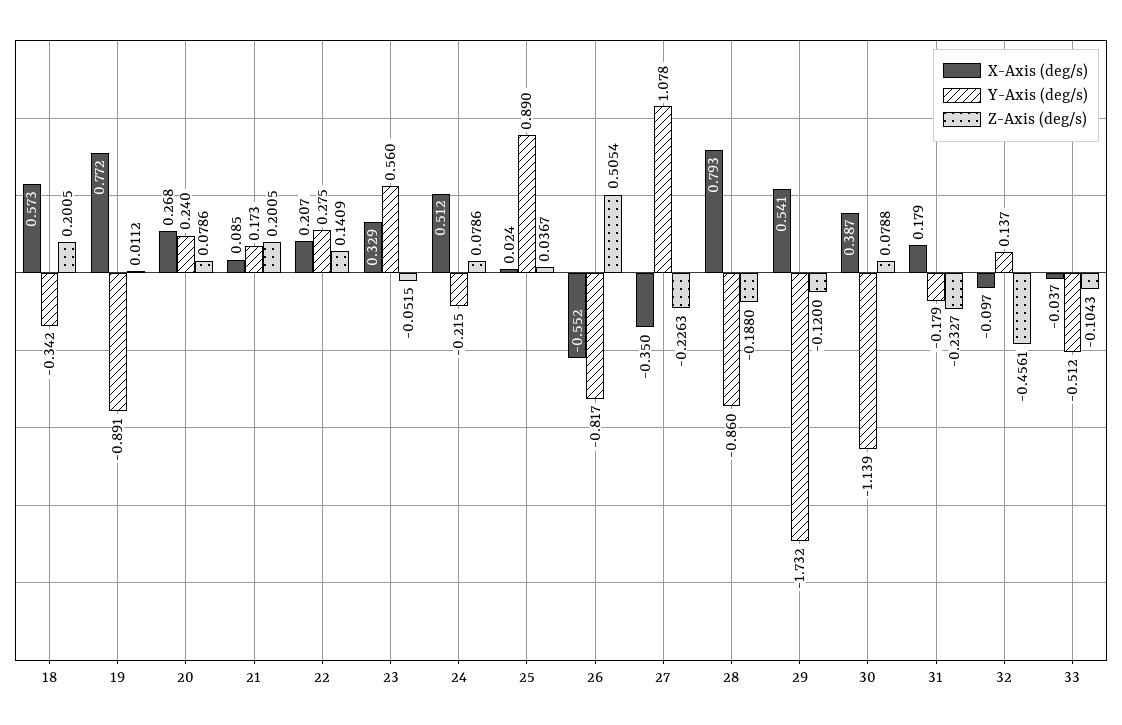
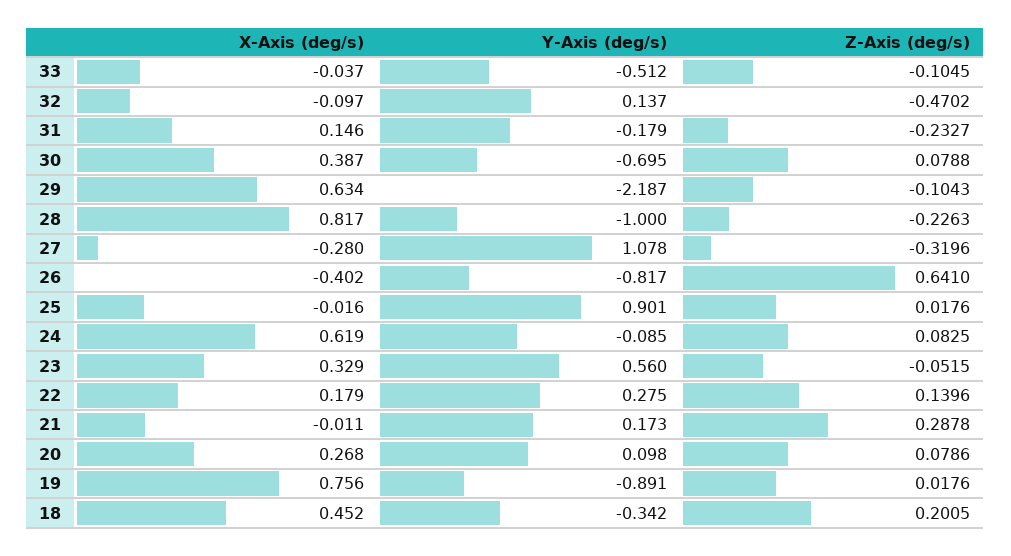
X-Axis (deg/s), 18: 0.573 -> 0.452
X-Axis (deg/s), 19: 0.772 -> 0.756
Z-Axis (deg/s), 19: 0.0112 -> 0.0176
Y-Axis (deg/s), 20: 0.24 -> 0.098
X-Axis (deg/s), 21: 0.085 -> -0.011
Z-Axis (deg/s), 21: 0.2005 -> 0.2878
X-Axis (deg/s), 22: 0.207 -> 0.179
Z-Axis (deg/s), 22: 0.1409 -> 0.1396
X-Axis (deg/s), 24: 0.512 -> 0.619
Y-Axis (deg/s), 24: -0.215 -> -0.085
Z-Axis (deg/s), 24: 0.0786 -> 0.0825
X-Axis (deg/s), 25: 0.024 -> -0.016
Y-Axis (deg/s), 25: 0.89 -> 0.901
Z-Axis (deg/s), 25: 0.0367 -> 0.0176
X-Axis (deg/s), 26: -0.552 -> -0.402
Z-Axis (deg/s), 26: 0.5054 -> 0.641
X-Axis (deg/s), 27: -0.35 -> -0.28
Z-Axis (deg/s), 27: -0.2263 -> -0.3196
X-Axis (deg/s), 28: 0.793 -> 0.817
Y-Axis (deg/s), 28: -0.86 -> -1
Z-Axis (deg/s), 28: -0.188 -> -0.2263
X-Axis (deg/s), 29: 0.541 -> 0.634
Y-Axis (deg/s), 29: -1.732 -> -2.187
Z-Axis (deg/s), 29: -0.12 -> -0.1043
Y-Axis (deg/s), 30: -1.139 -> -0.695
X-Axis (deg/s), 31: 0.179 -> 0.146
Z-Axis (deg/s), 32: -0.4561 -> -0.4702
Z-Axis (deg/s), 33: -0.1043 -> -0.1045

